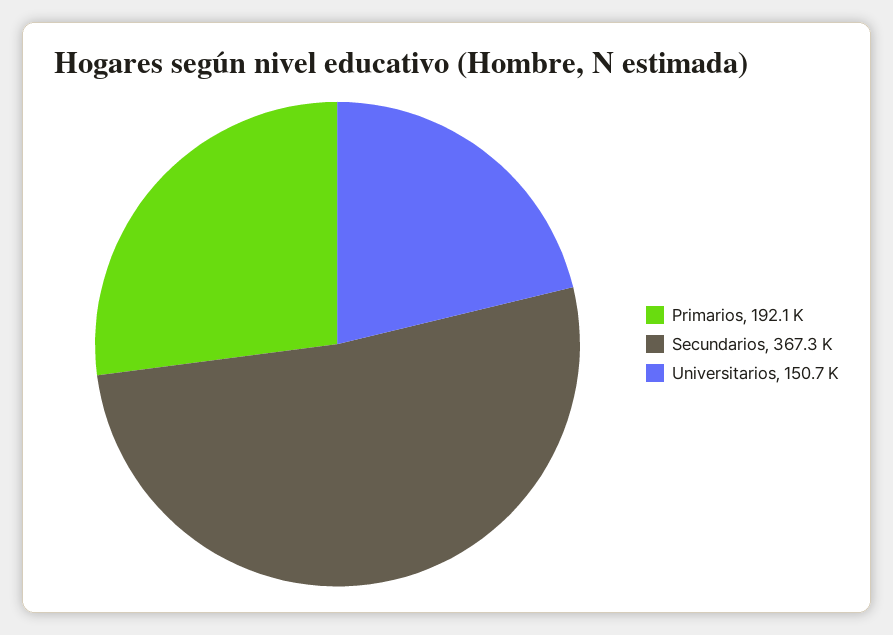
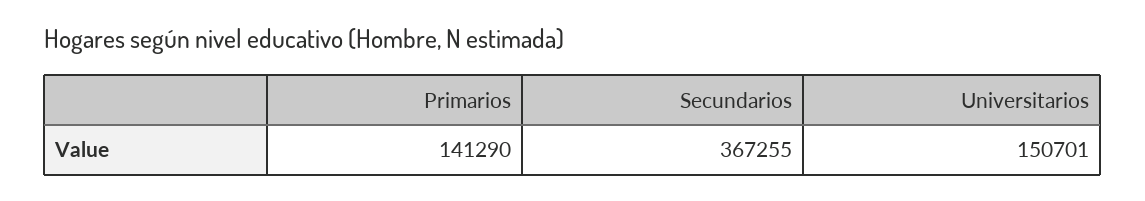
Primarios: 192100 -> 141290

